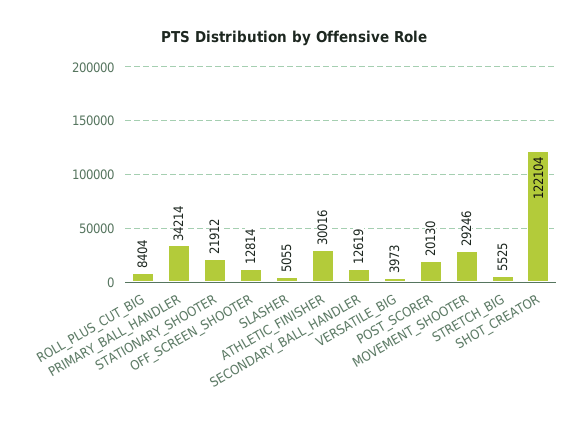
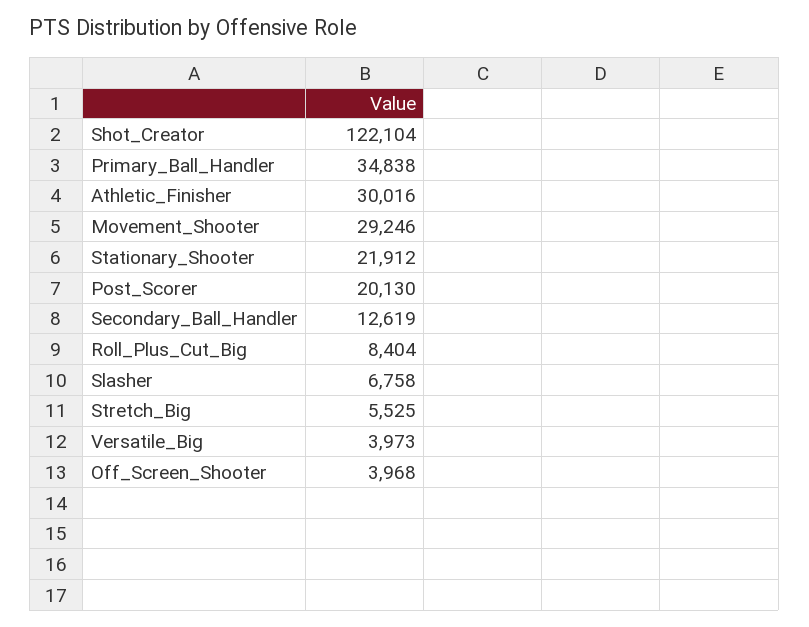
PRIMARY_BALL_HANDLER: 34214 -> 34838
OFF_SCREEN_SHOOTER: 12814 -> 3968
SLASHER: 5055 -> 6758

